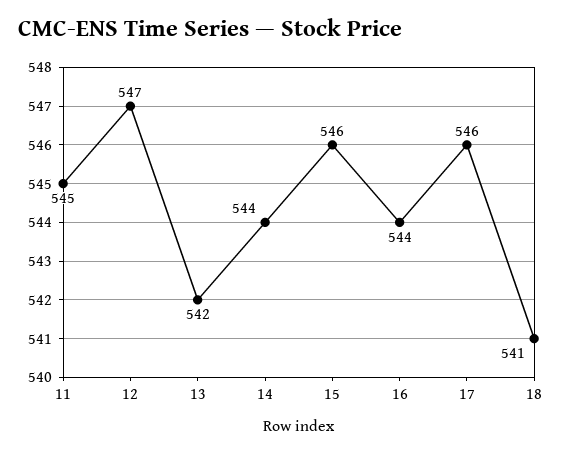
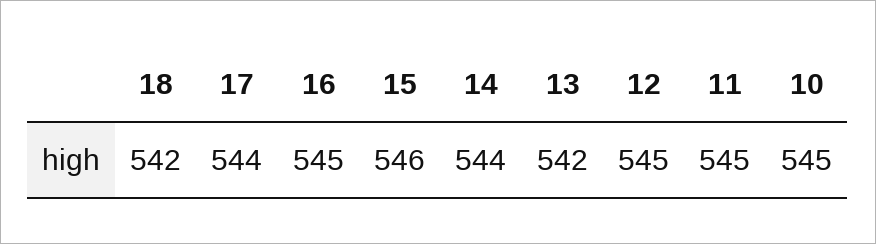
12: 547 -> 545
16: 544 -> 545
17: 546 -> 544
18: 541 -> 542
10: none -> 545

